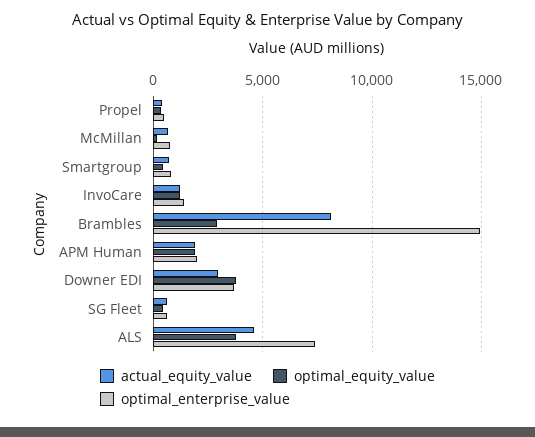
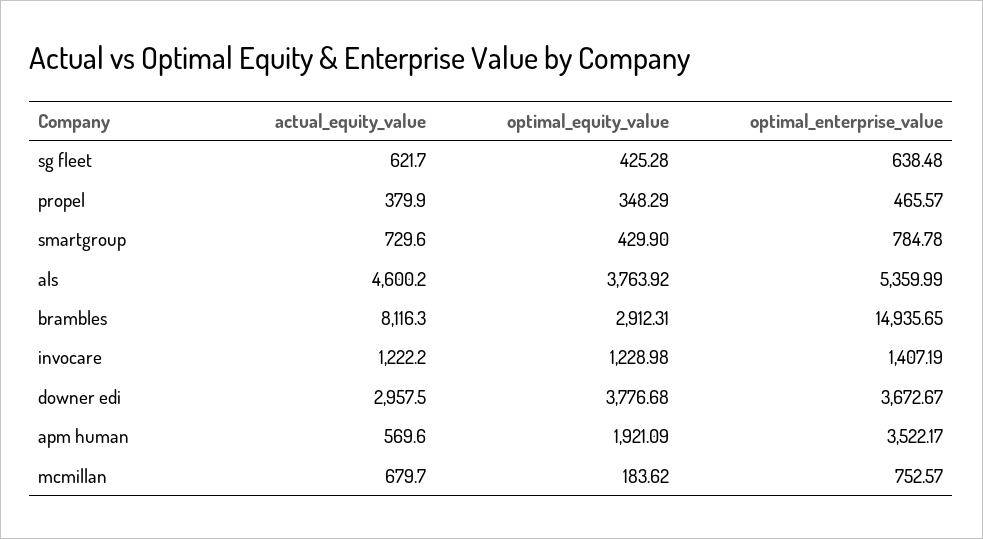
actual_equity_value, APM Human: 2000 -> 569.6
optimal_enterprise_value, APM Human: 2000 -> 3522.17
optimal_enterprise_value, ALS: 7500 -> 5359.99

